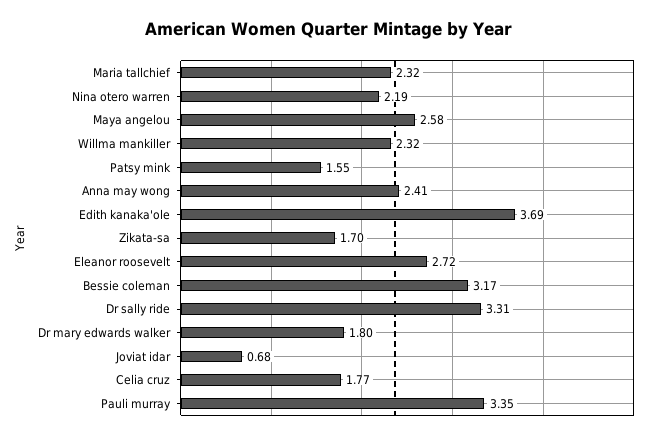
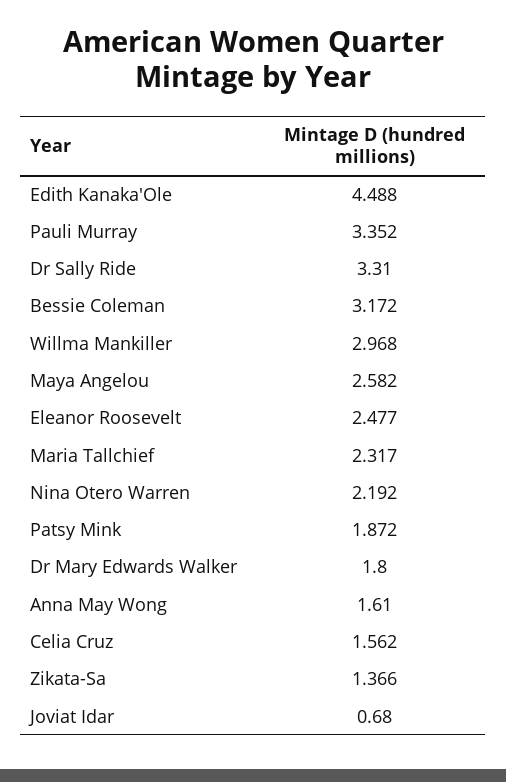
Willma mankiller: 2.32 -> 2.968
Patsy mink: 1.55 -> 1.872
Anna may wong: 2.41 -> 1.61
Edith kanaka'ole: 3.69 -> 4.488
Zikata-sa: 1.7 -> 1.366
Eleanor roosevelt: 2.72 -> 2.477
Celia cruz: 1.77 -> 1.562

